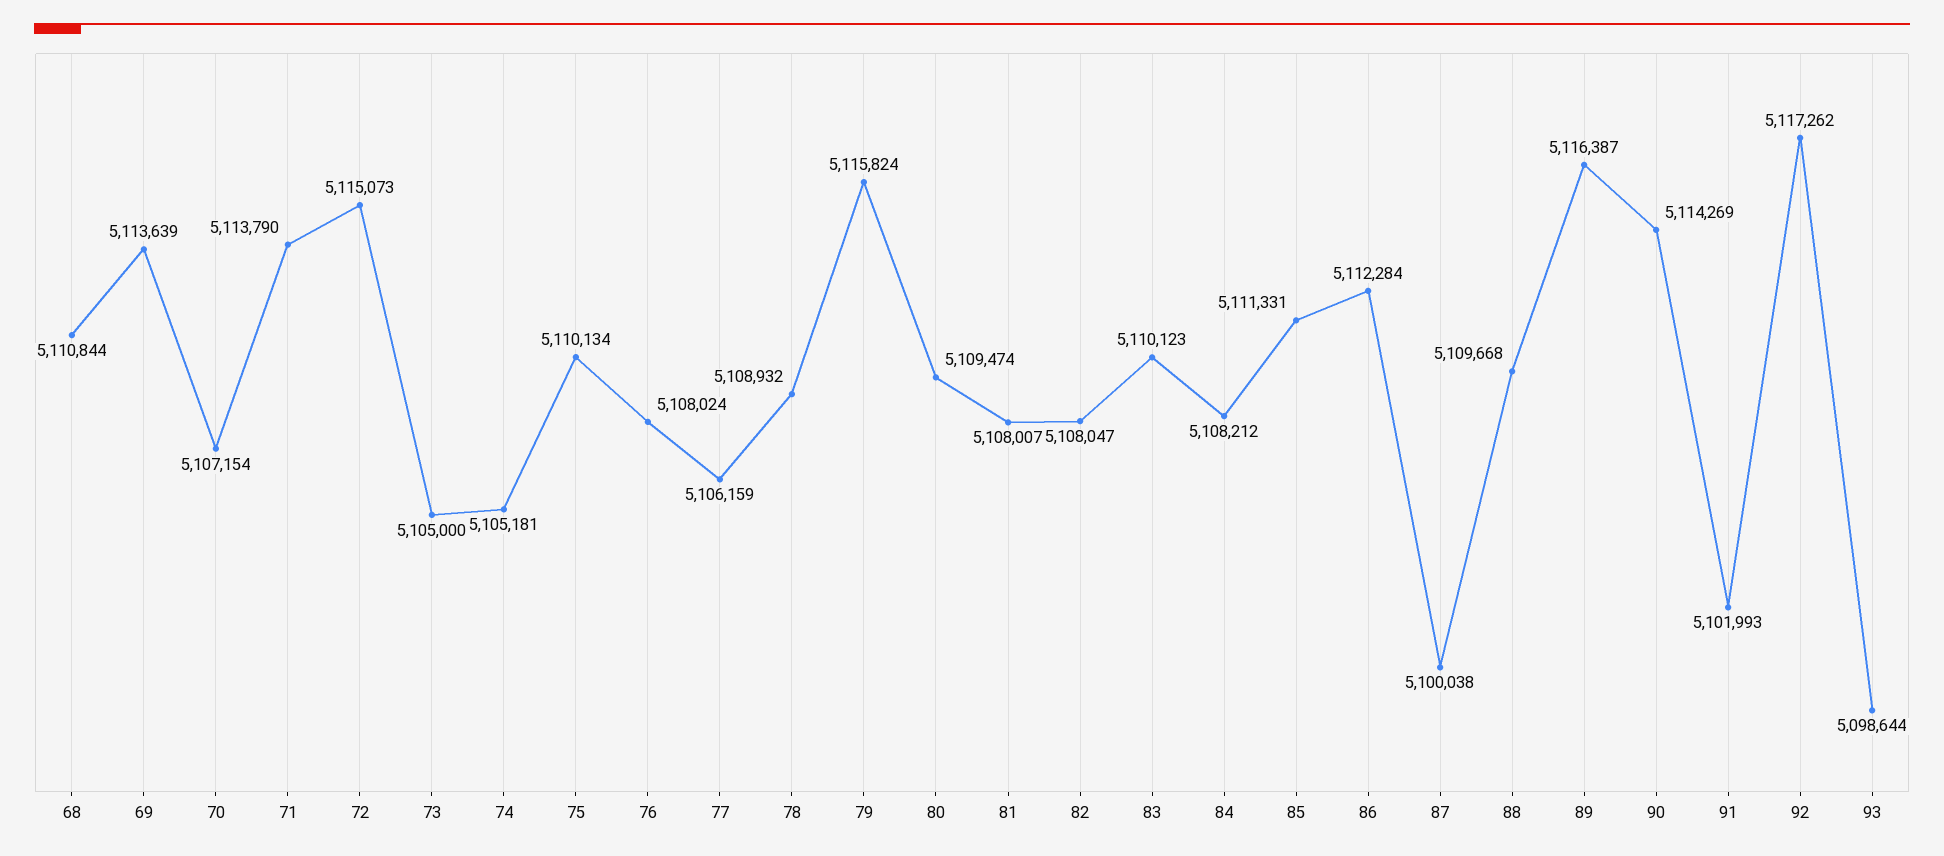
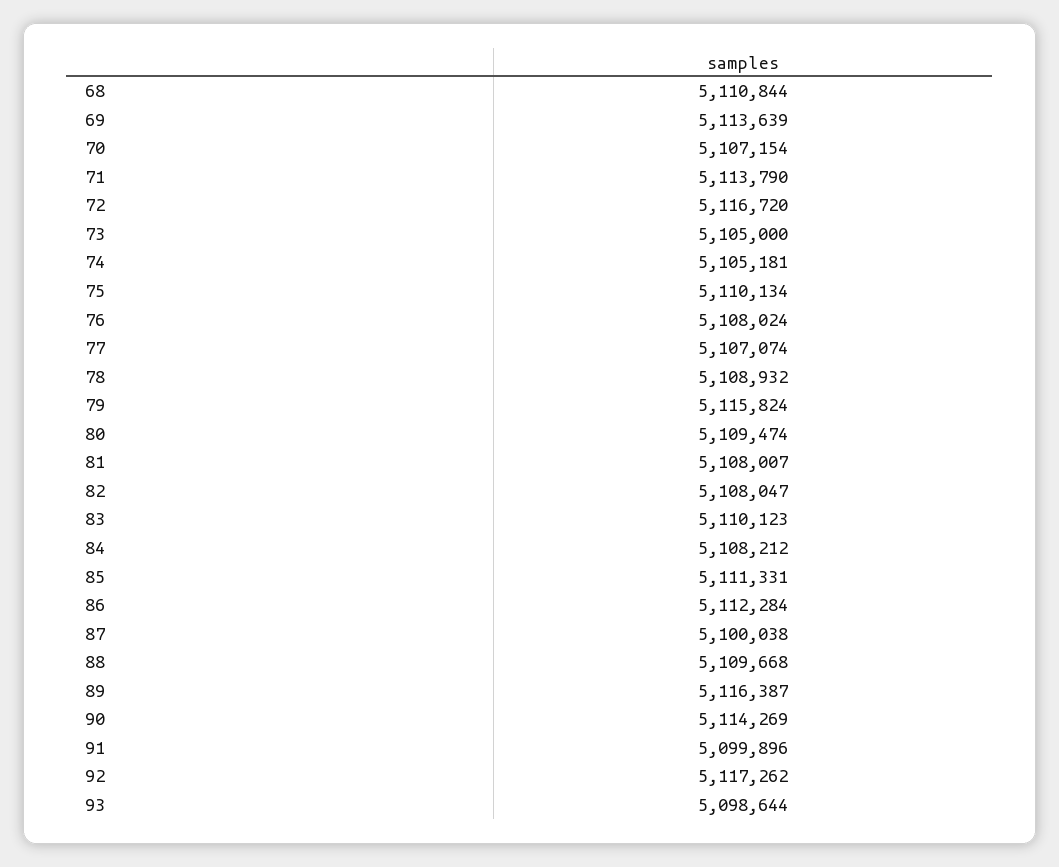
72: 5115073 -> 5116720
77: 5106159 -> 5107074
91: 5101993 -> 5099896

